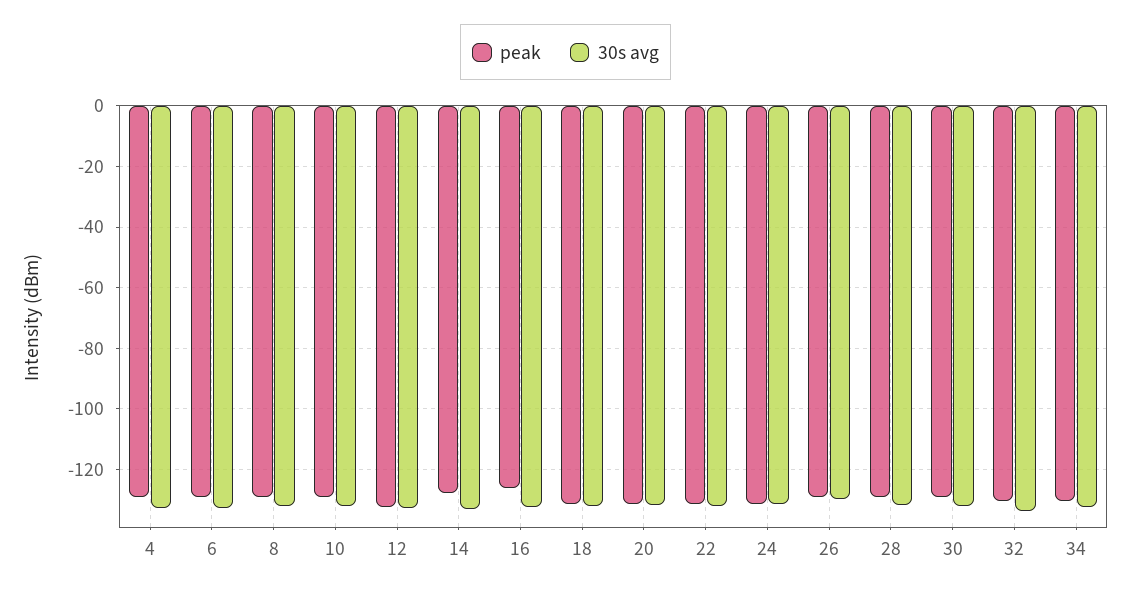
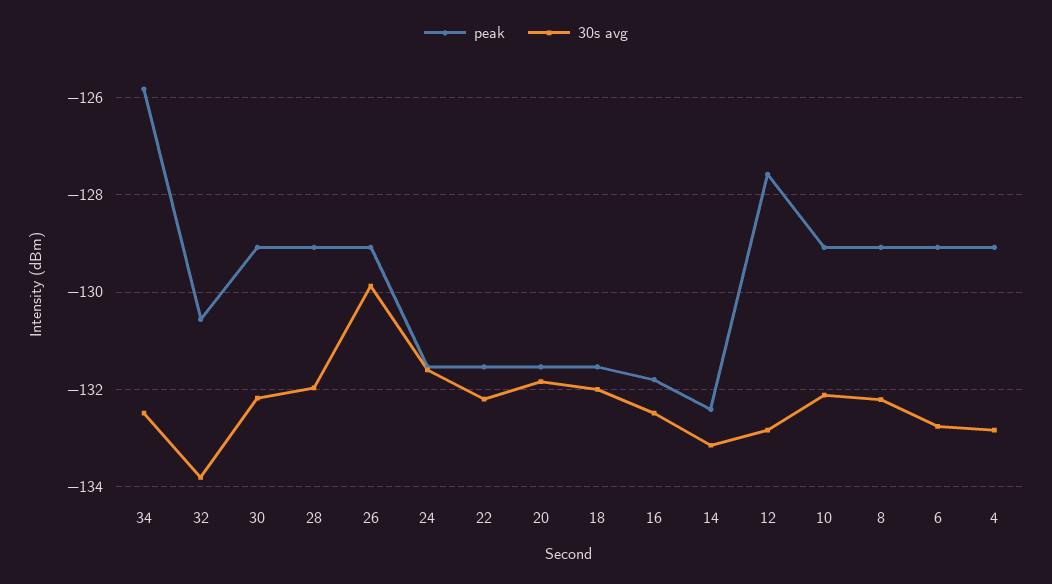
peak, 12: -132 -> -127.6
peak, 14: -128 -> -132.4
peak, 16: -126 -> -131.8
peak, 34: -130 -> -125.8

